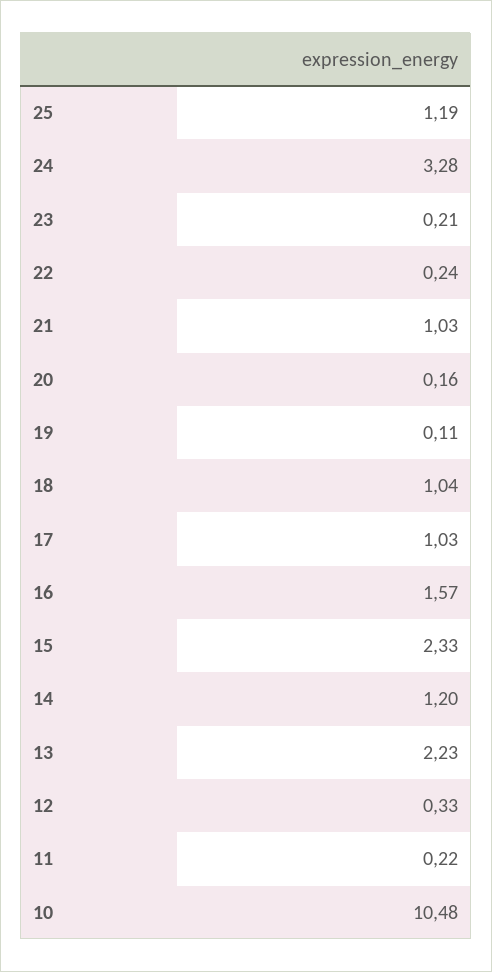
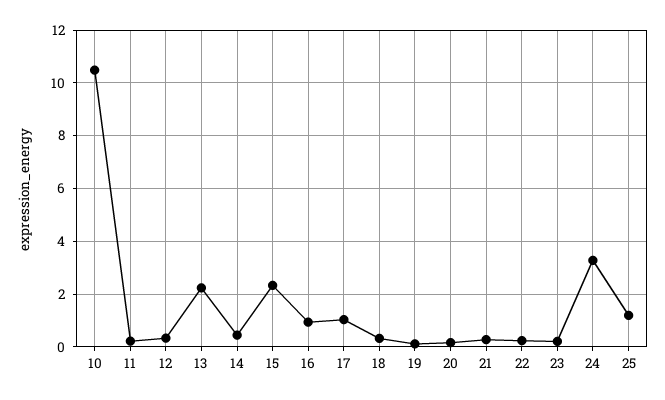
21: 1.03 -> 0.25
18: 1.04 -> 0.25
16: 1.57 -> 1
14: 1.2 -> 0.5

